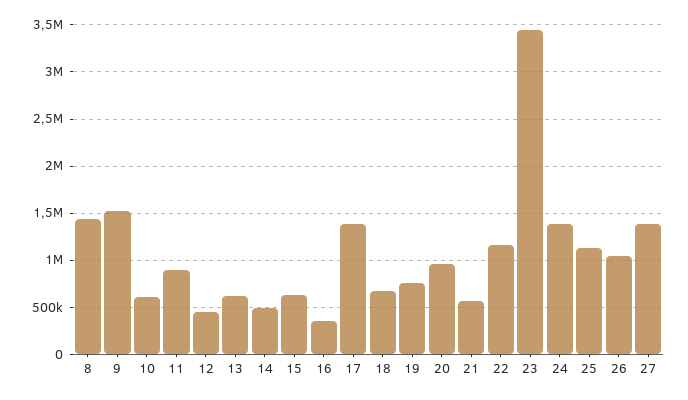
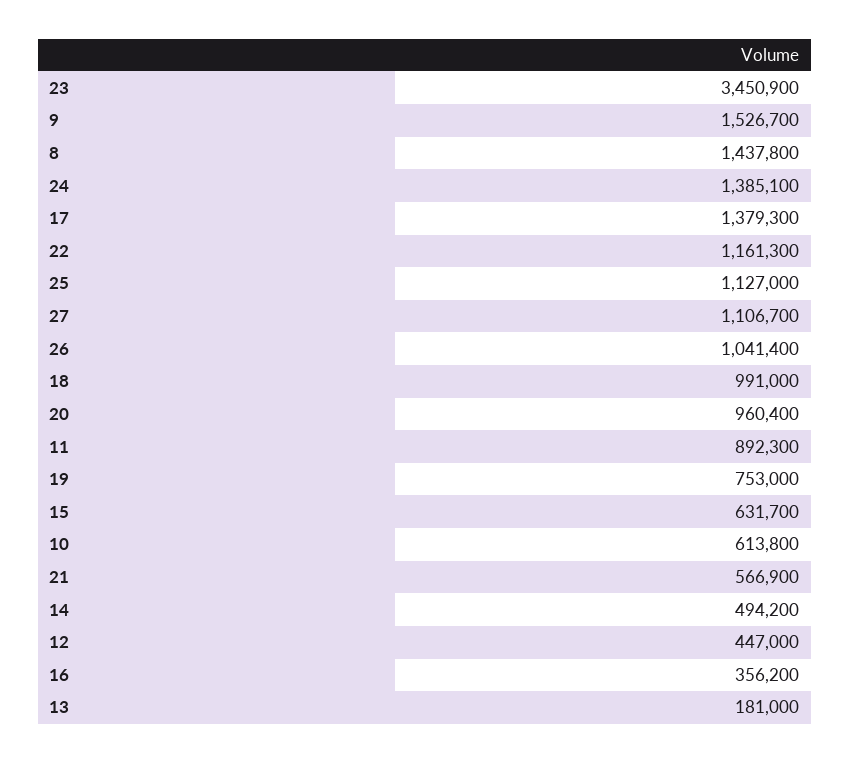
13: 600000 -> 181000
18: 700000 -> 991000
27: 1400000 -> 1106700

